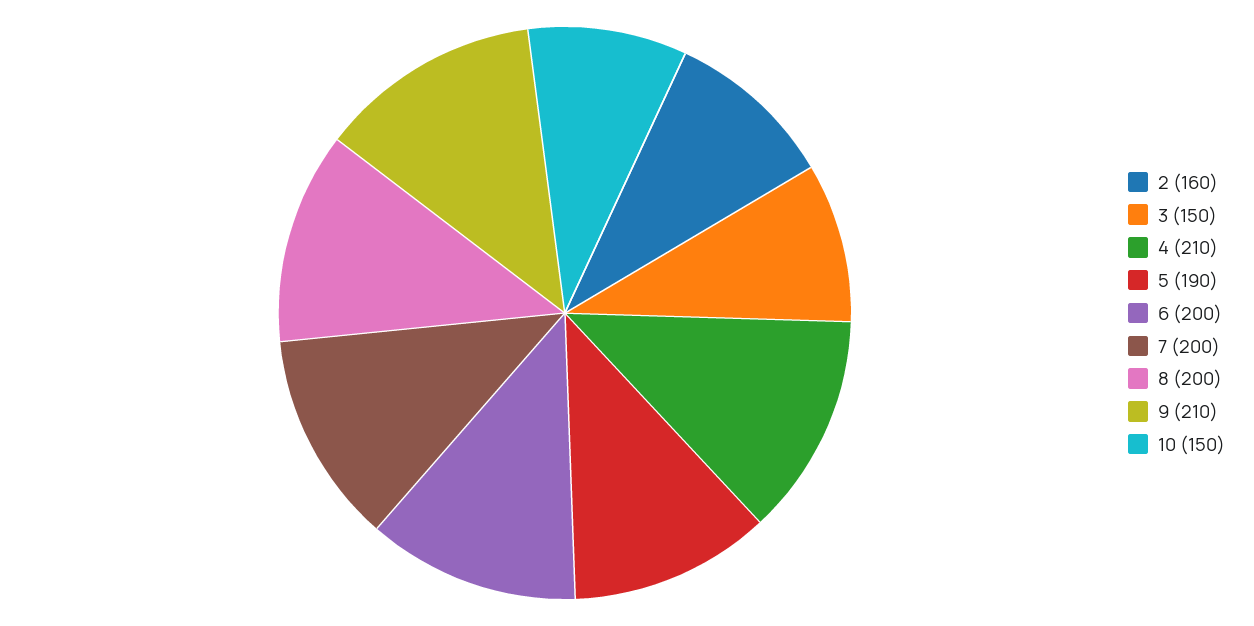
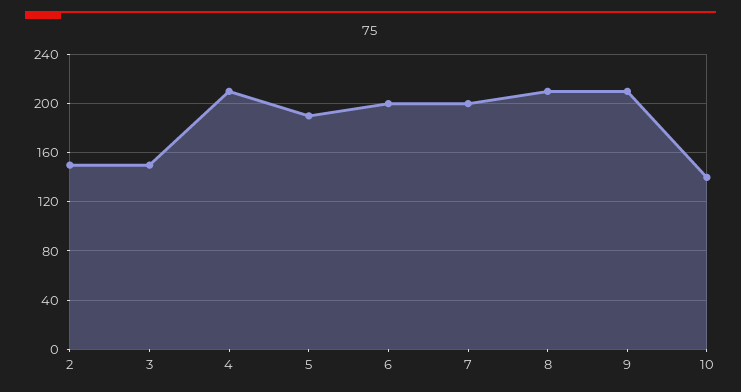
2: 160 -> 150
8: 200 -> 210
10: 150 -> 140

